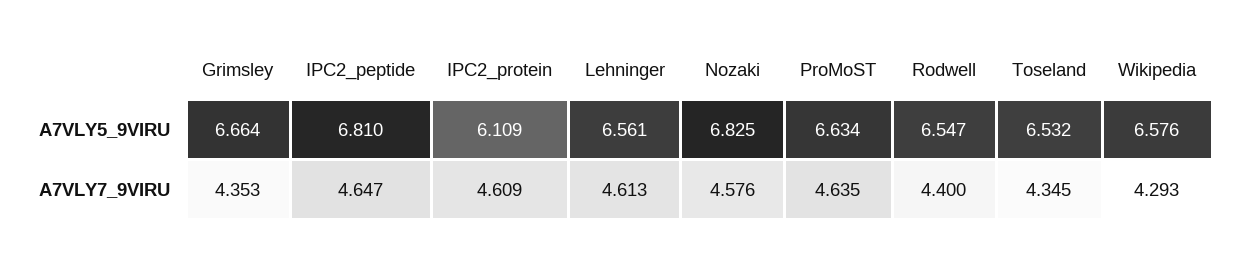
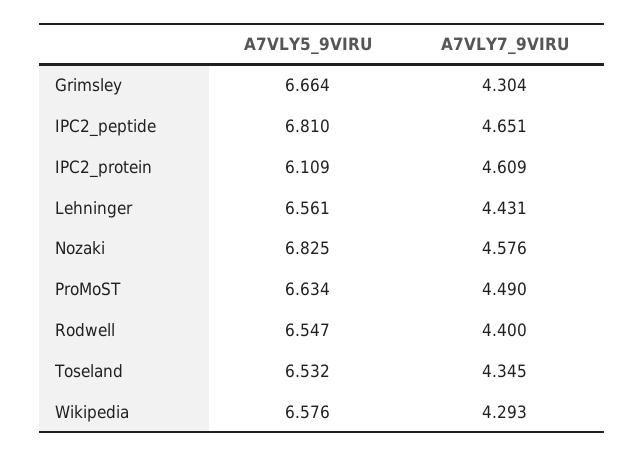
Grimsley, A7VLY7_9VIRU: 4.353 -> 4.304
IPC2_peptide, A7VLY7_9VIRU: 4.647 -> 4.651
Lehninger, A7VLY7_9VIRU: 4.613 -> 4.431
ProMoST, A7VLY7_9VIRU: 4.635 -> 4.49

